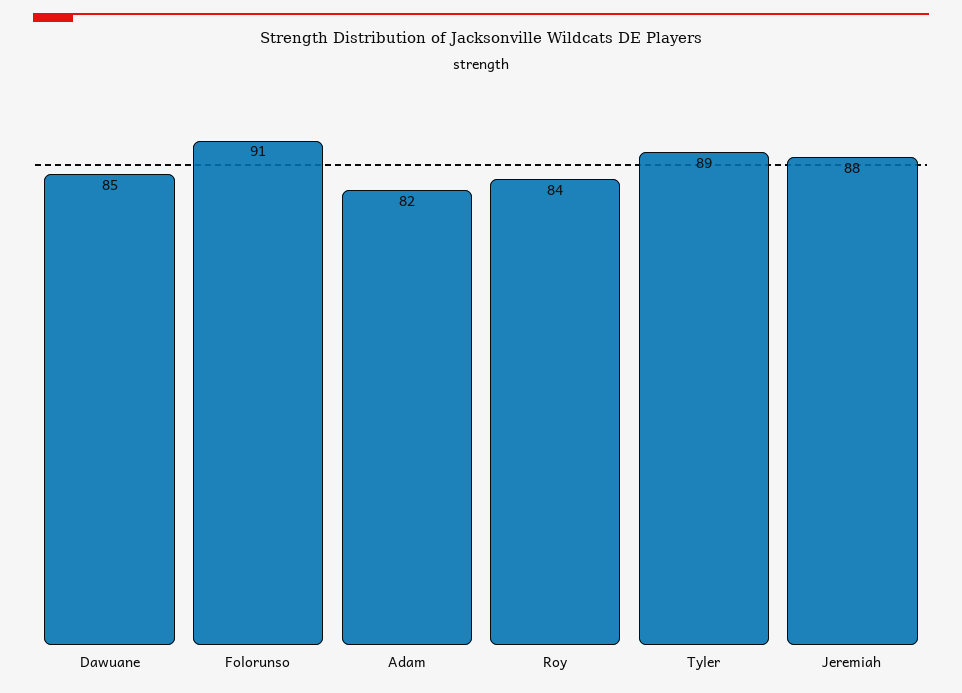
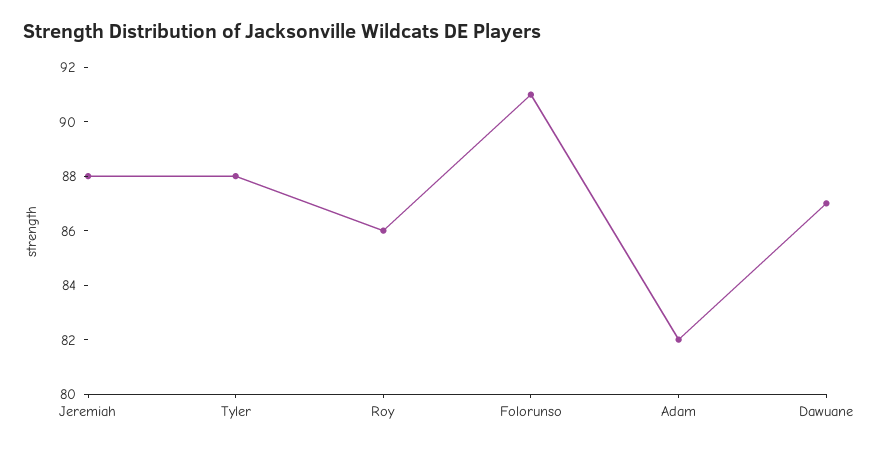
Dawuane: 85 -> 87
Roy: 84 -> 86
Tyler: 89 -> 88

